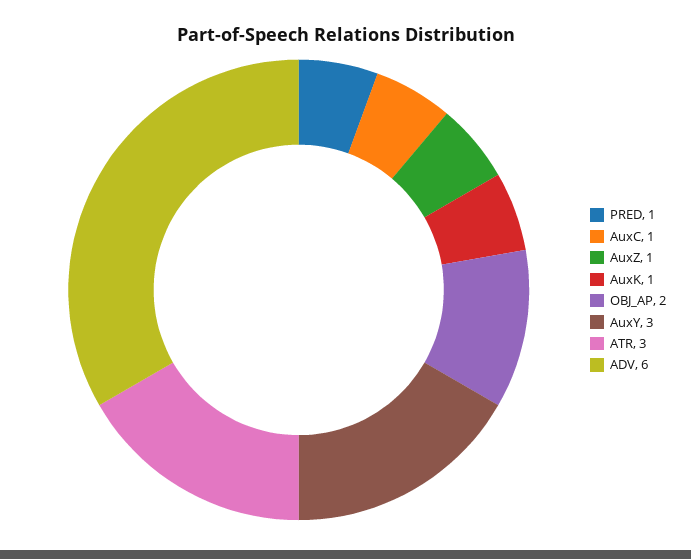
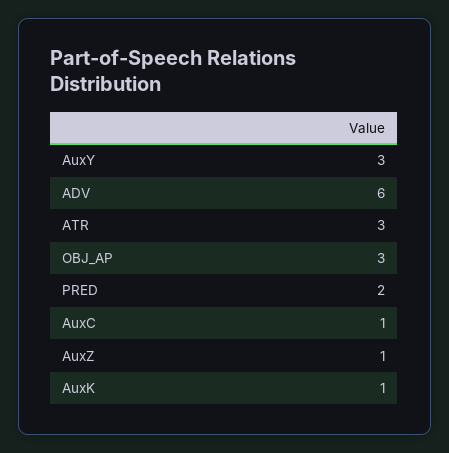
PRED: 1 -> 2
OBJ_AP: 2 -> 3

